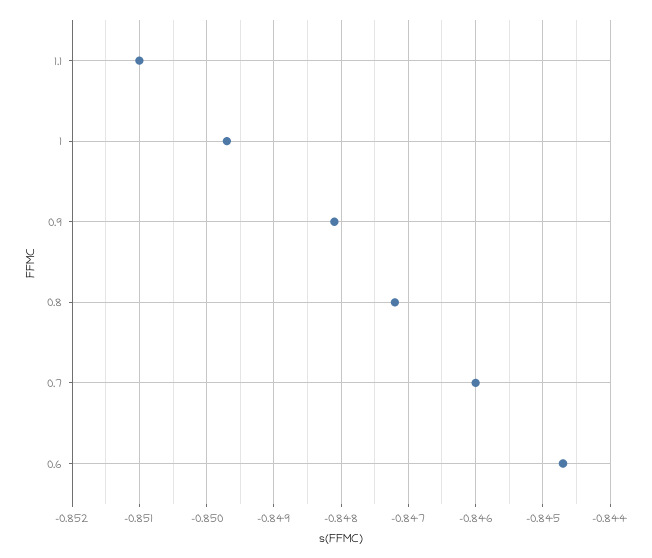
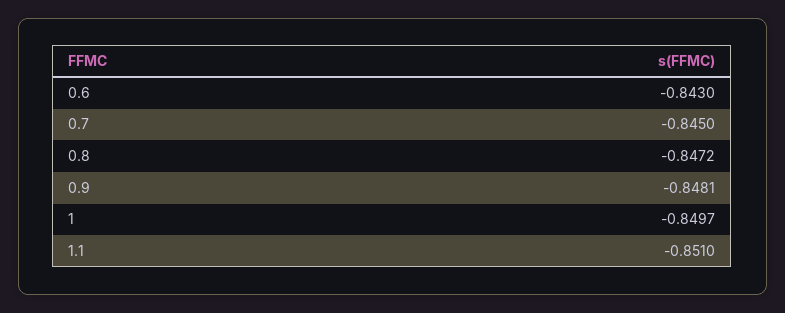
0.7: -0.846 -> -0.845
0.6: -0.8447 -> -0.843

